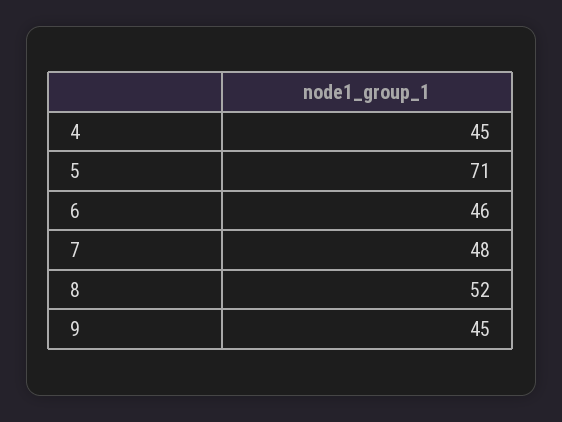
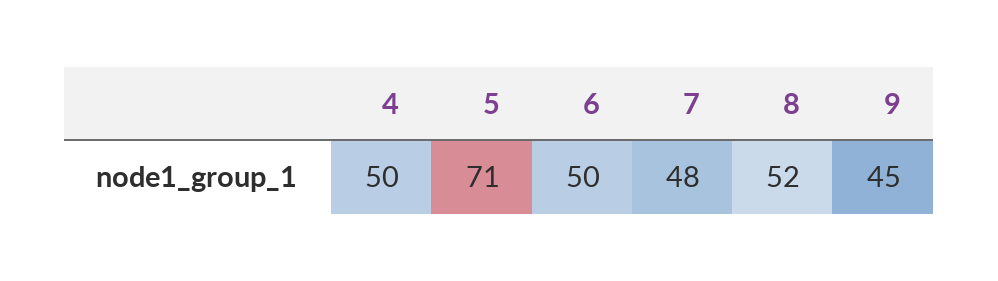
4: 45 -> 50
6: 46 -> 50

